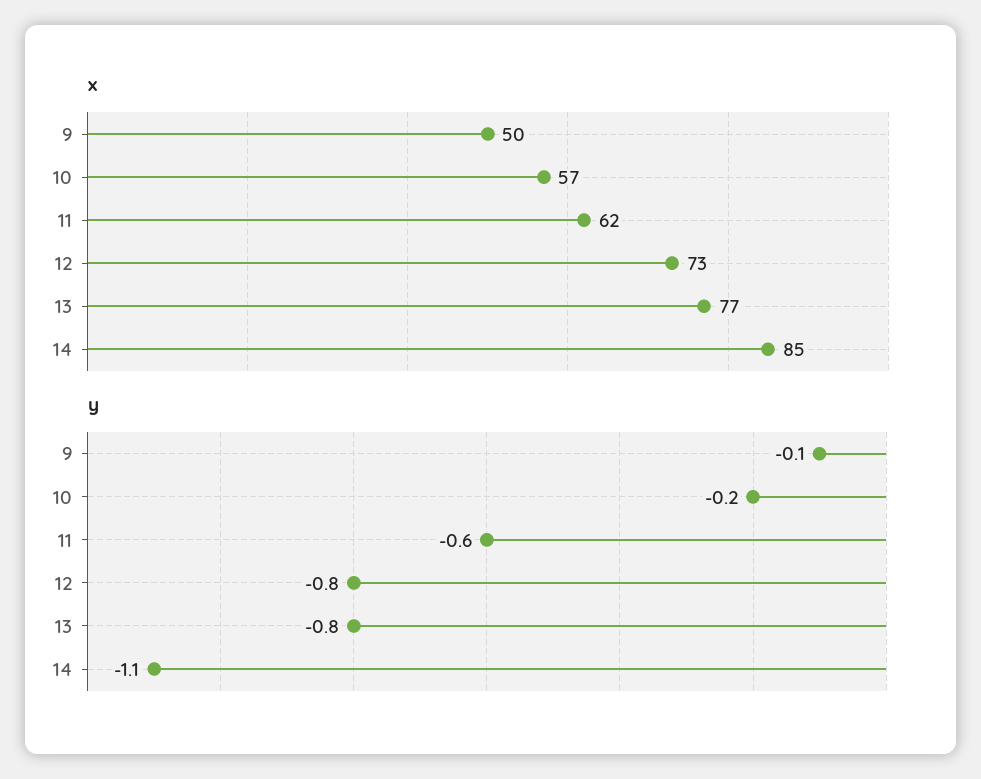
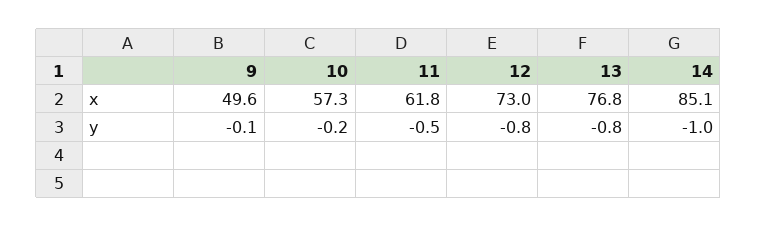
y, 11: -0.6 -> -0.5
y, 14: -1.1 -> -1

